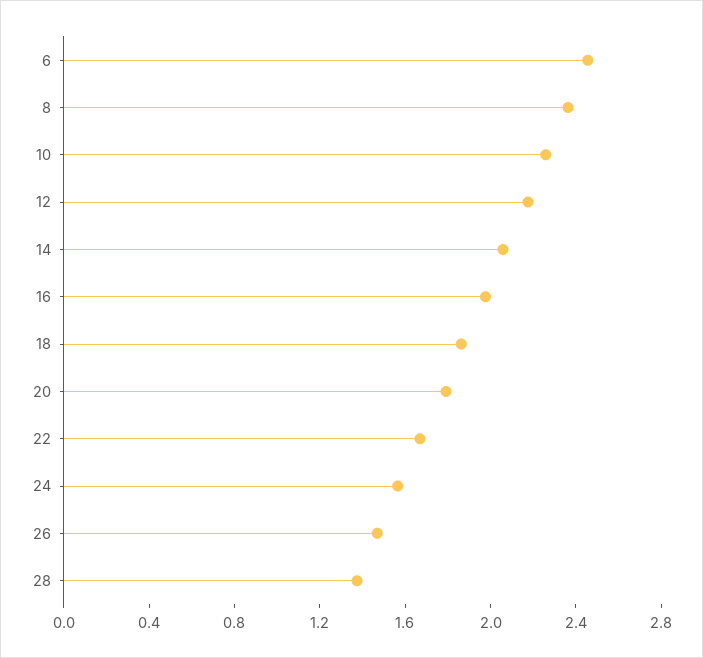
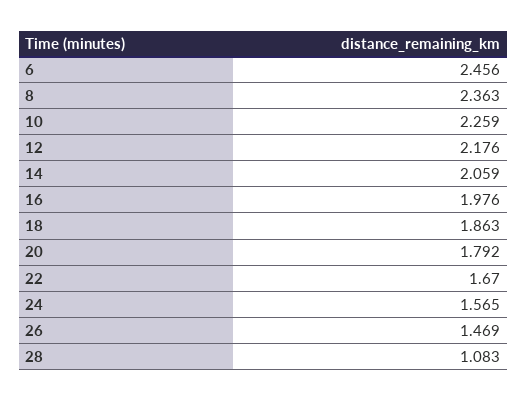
28: 1.4 -> 1.083

